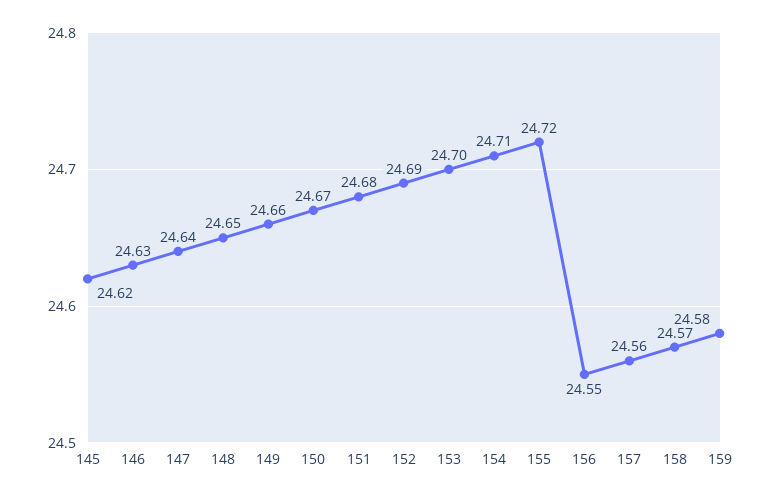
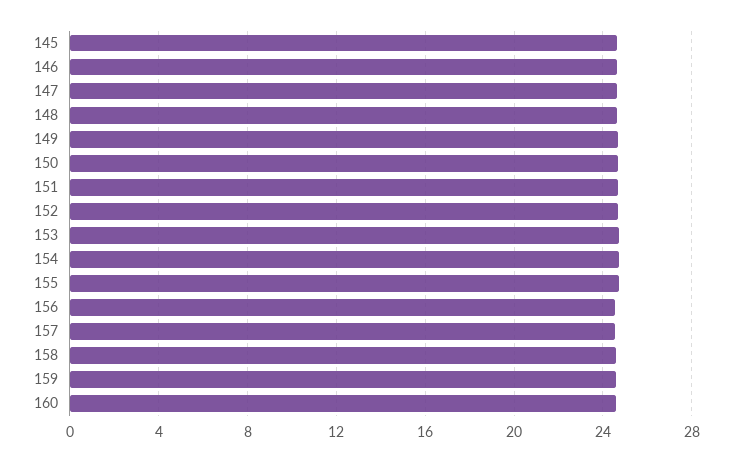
160: none -> 24.5

